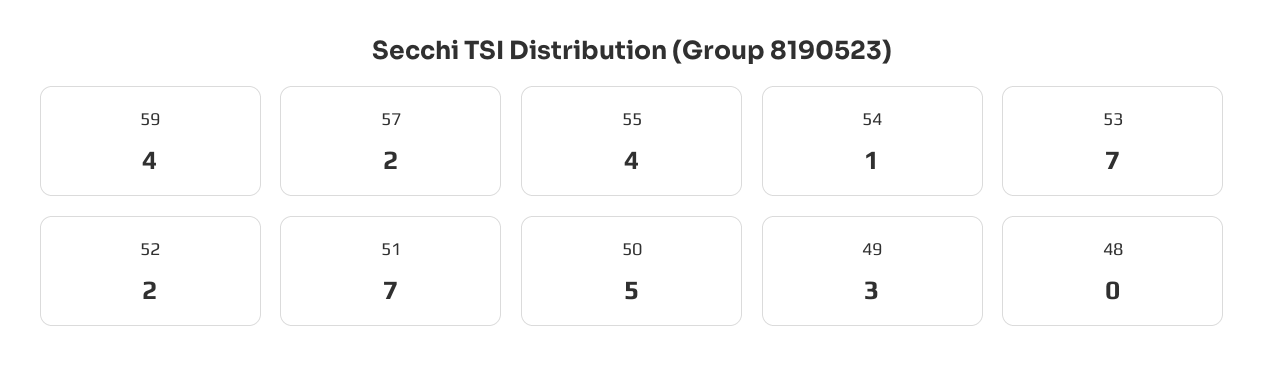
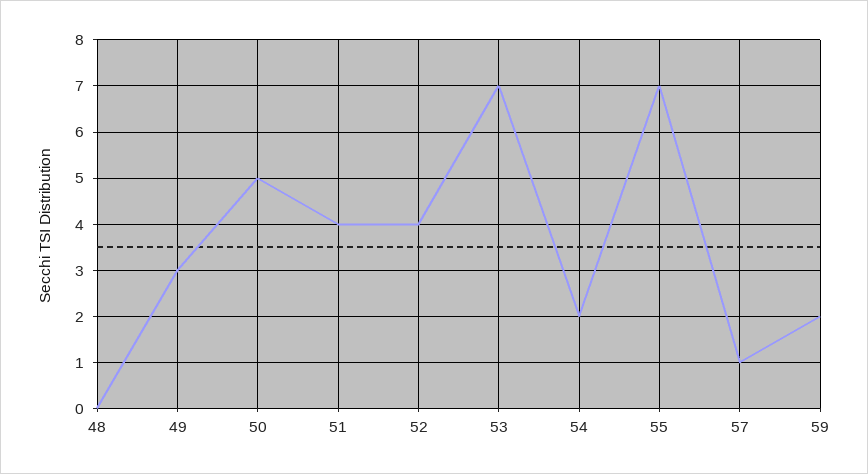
59: 4 -> 2
57: 2 -> 1
55: 4 -> 7
54: 1 -> 2
52: 2 -> 4
51: 7 -> 4

